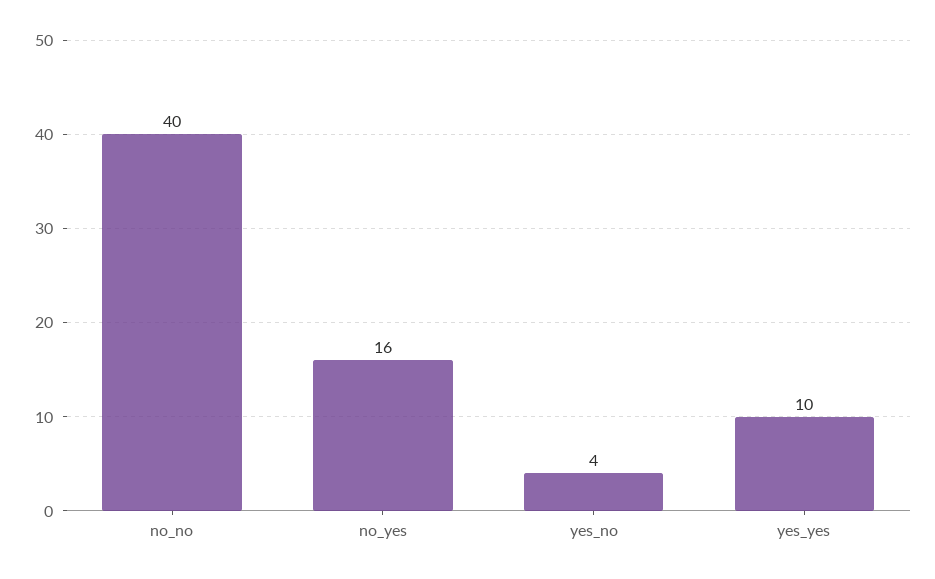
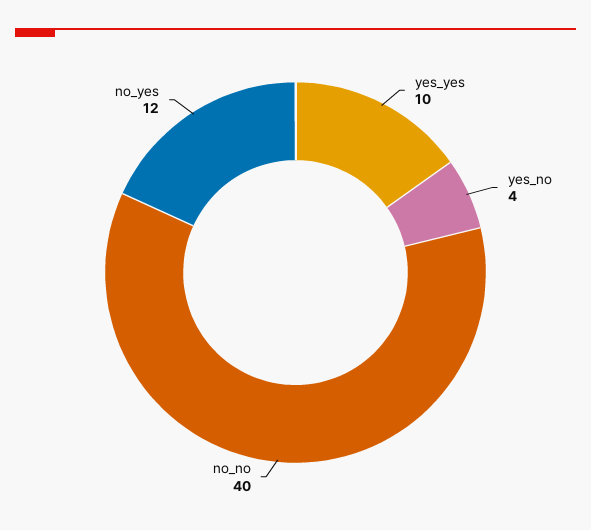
no_yes: 16 -> 12

